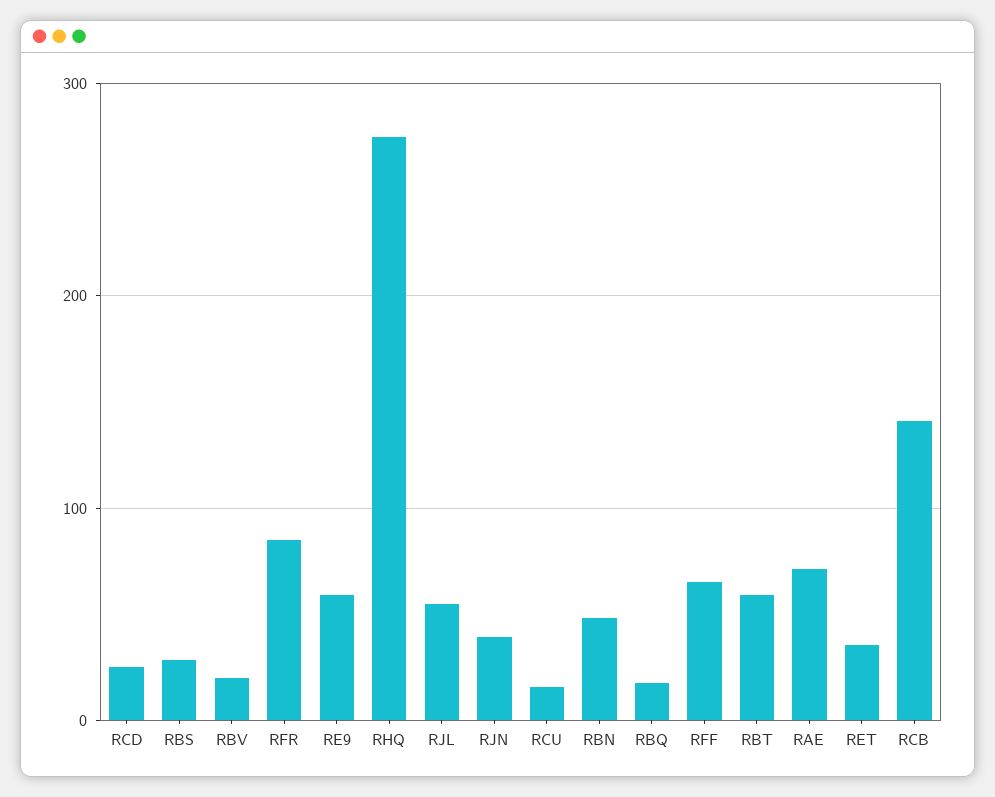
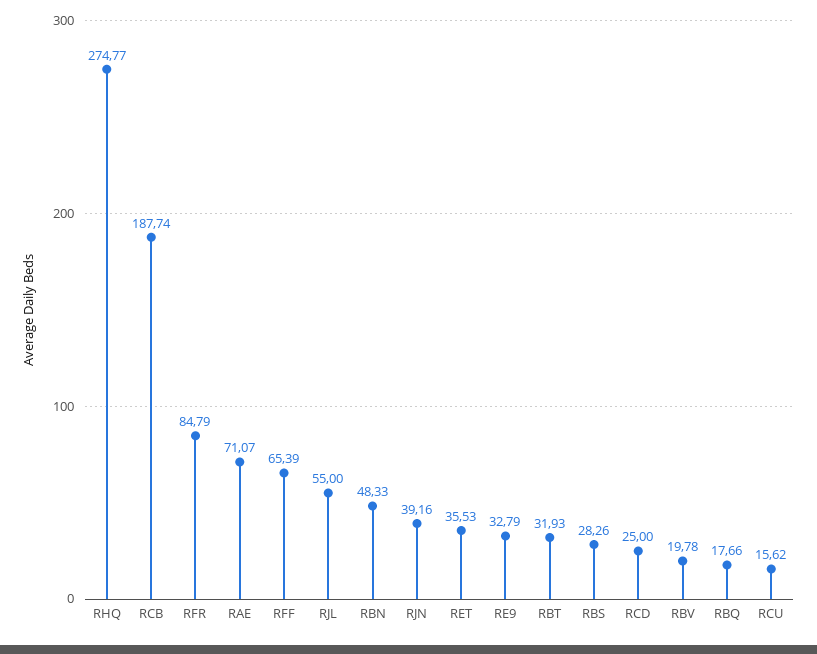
RE9: 60 -> 32.79
RBT: 60 -> 31.93
RCB: 140 -> 187.74

